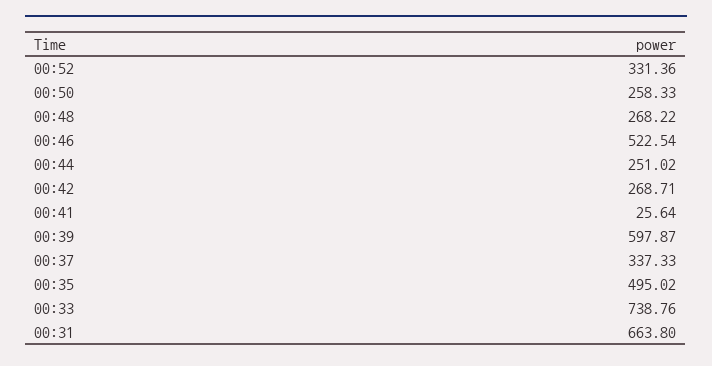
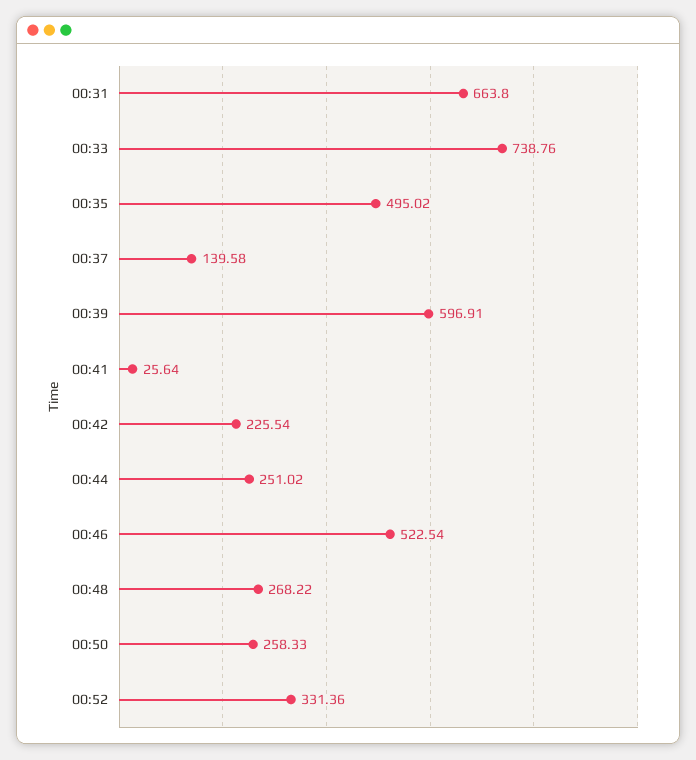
00:42: 268.71 -> 225.54
00:39: 597.87 -> 596.91
00:37: 337.33 -> 139.58

